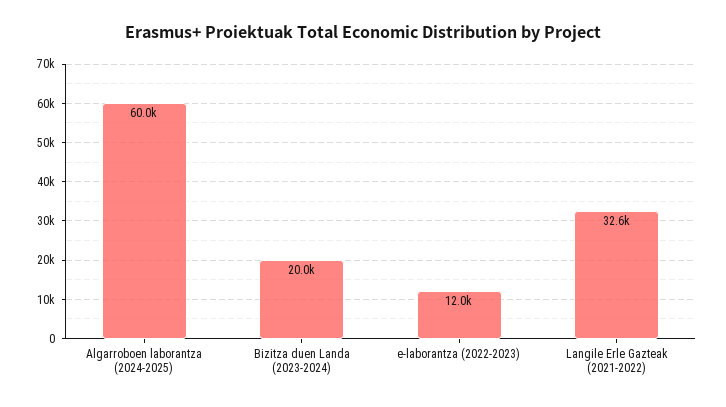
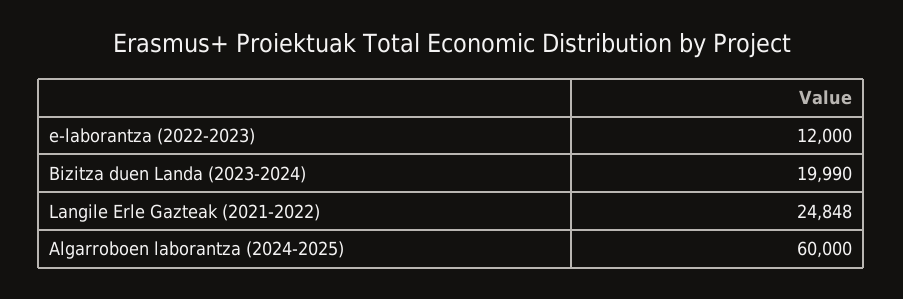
Langile Erle Gazteak (2021-2022): 32600 -> 24848

